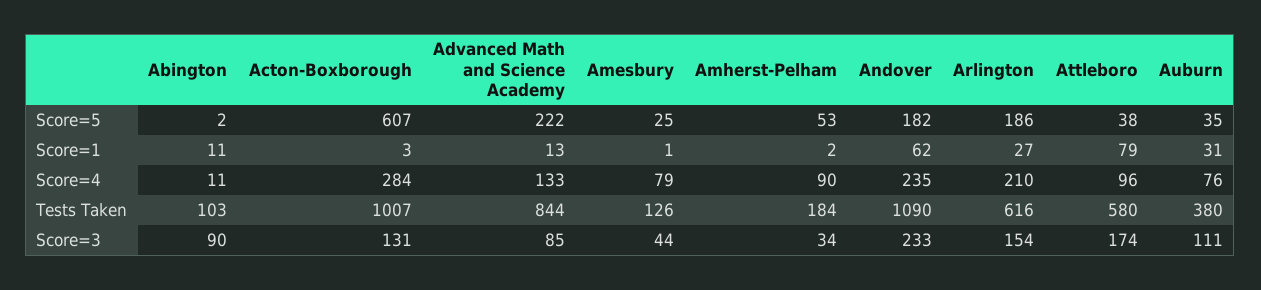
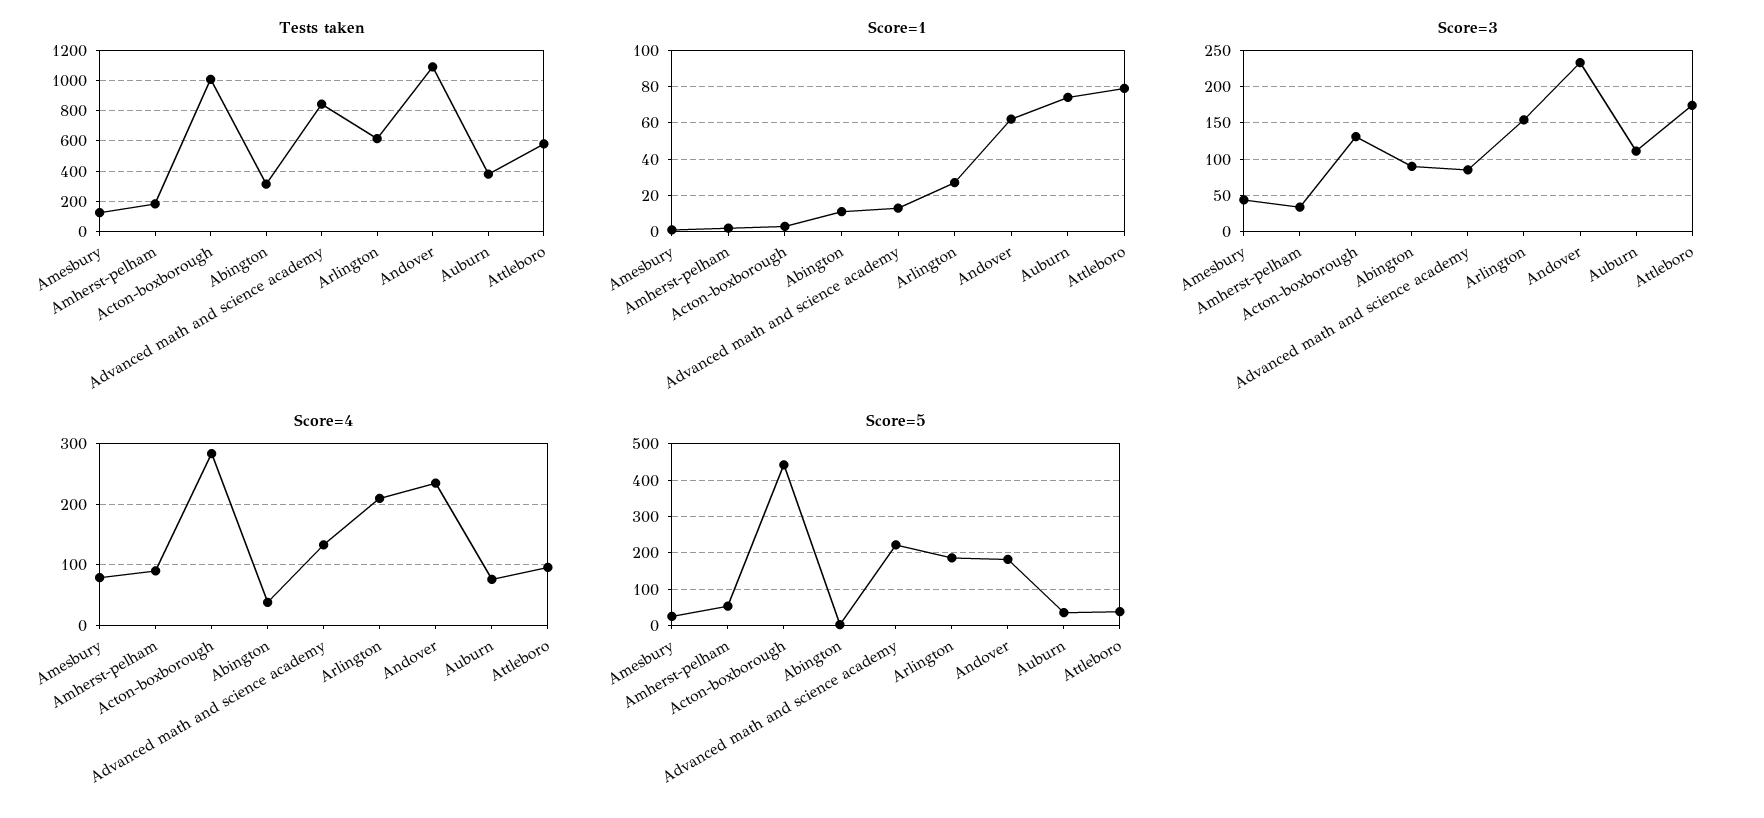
Score=5, Acton-Boxborough: 607 -> 440
Score=1, Auburn: 31 -> 75
Score=4, Abington: 11 -> 40
Tests Taken, Abington: 103 -> 300

